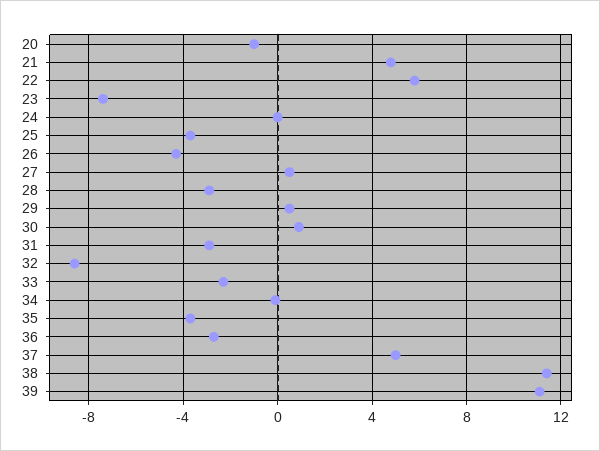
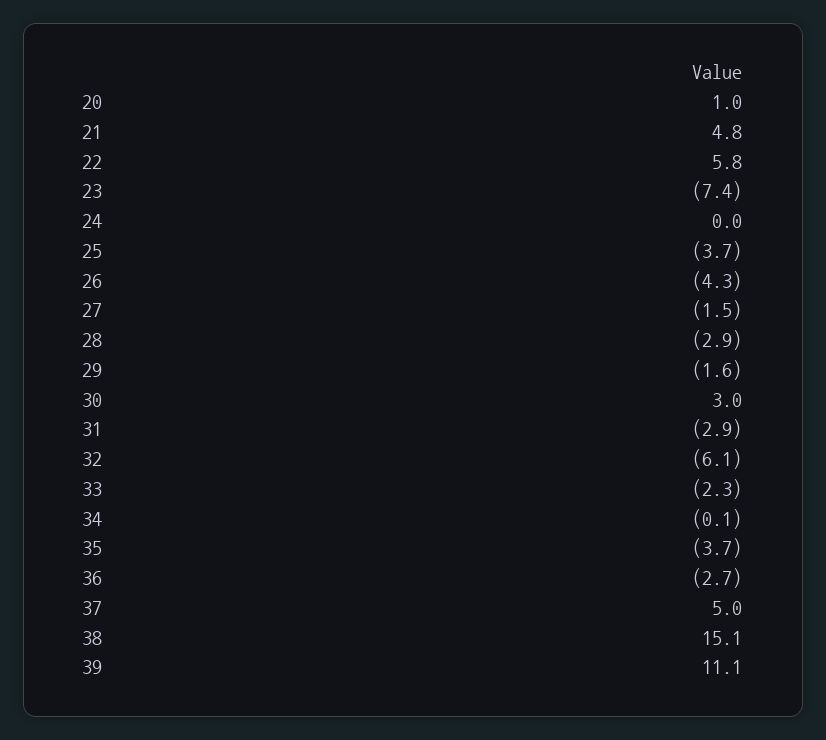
20: -1 -> 1
27: 0.5 -> -1.5
29: 0.5 -> -1.6
30: 1 -> 3
32: -8.5 -> -6.1
38: 11.5 -> 15.1

